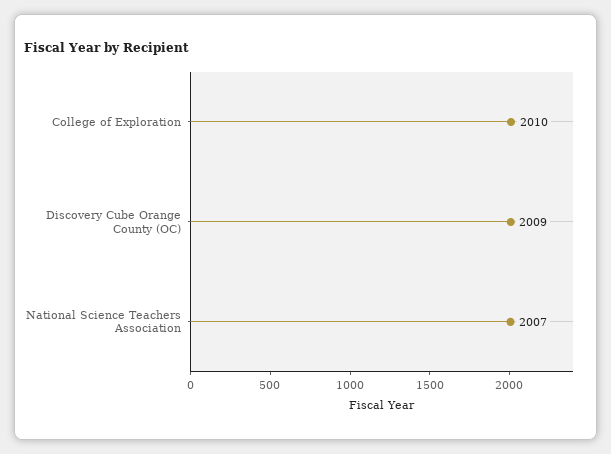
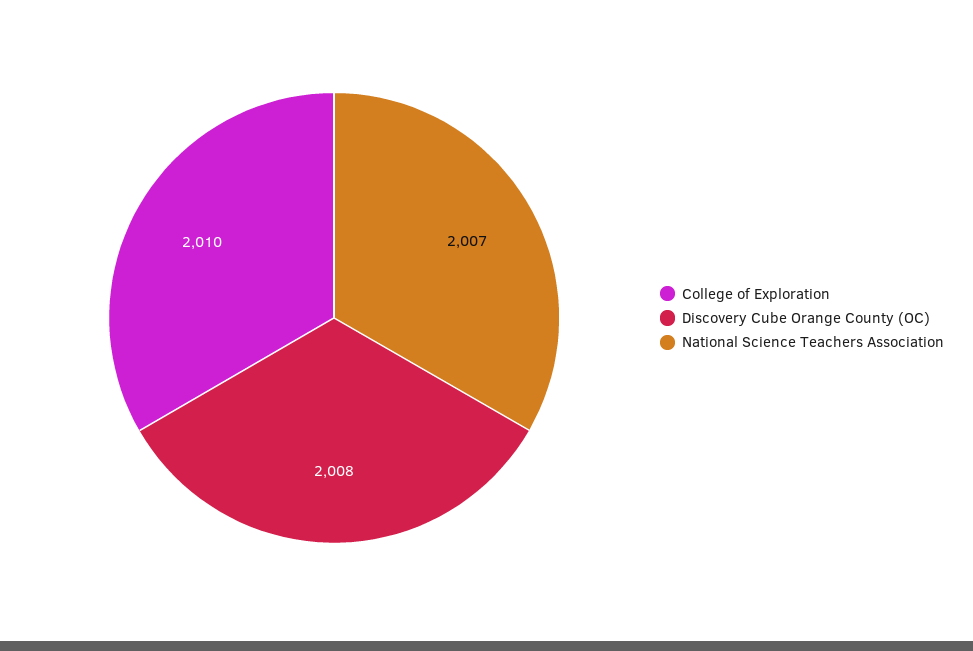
Discovery Cube Orange County (OC): 2009 -> 2008

